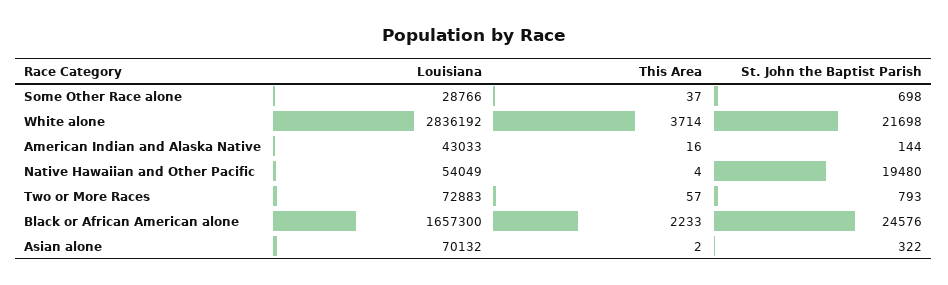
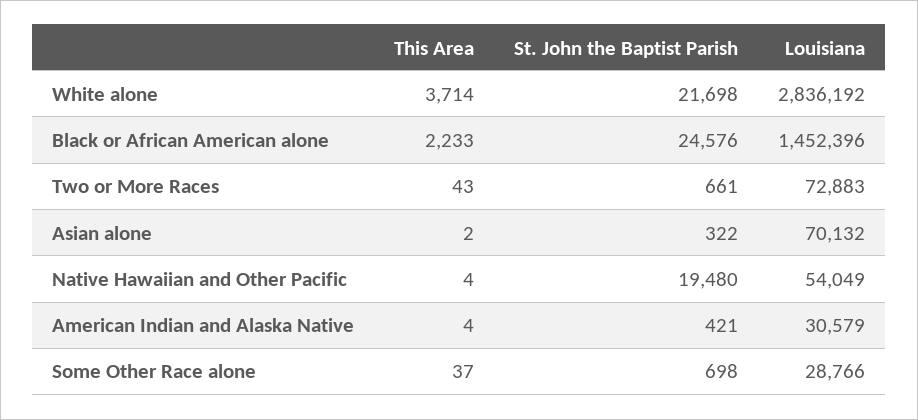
Louisiana, American Indian and Alaska Native: 43033 -> 30579
This Area, American Indian and Alaska Native: 16 -> 4
St. John the Baptist Parish, American Indian and Alaska Native: 144 -> 421
This Area, Two or More Races: 57 -> 43
St. John the Baptist Parish, Two or More Races: 793 -> 661
Louisiana, Black or African American alone: 1657300 -> 1452396

